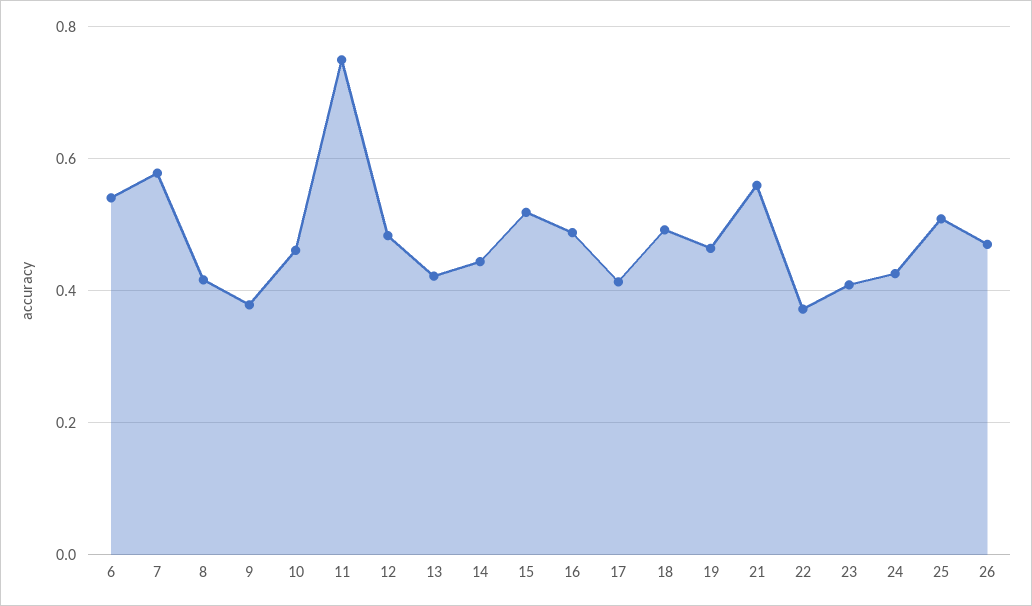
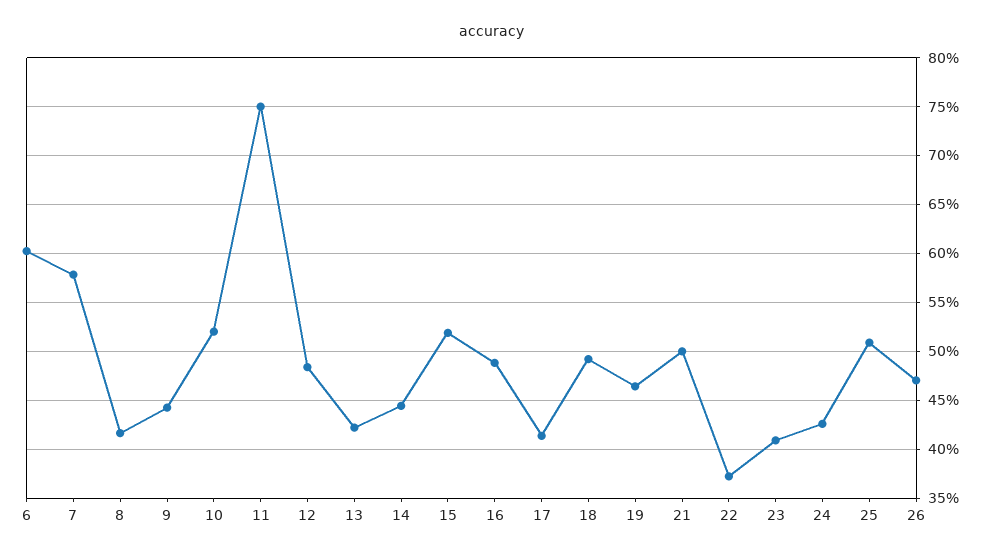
6: 0.54 -> 0.6
9: 0.38 -> 0.44
10: 0.46 -> 0.52
21: 0.56 -> 0.5

